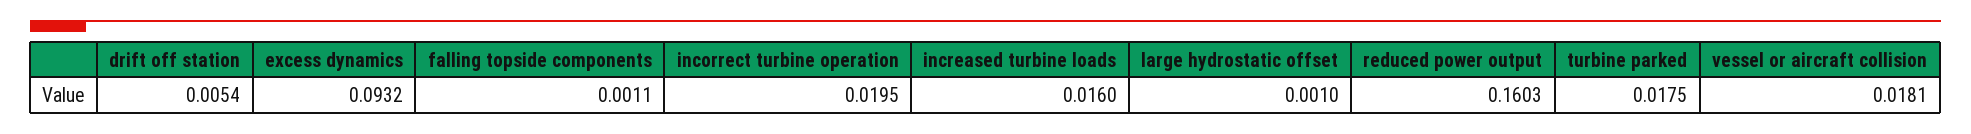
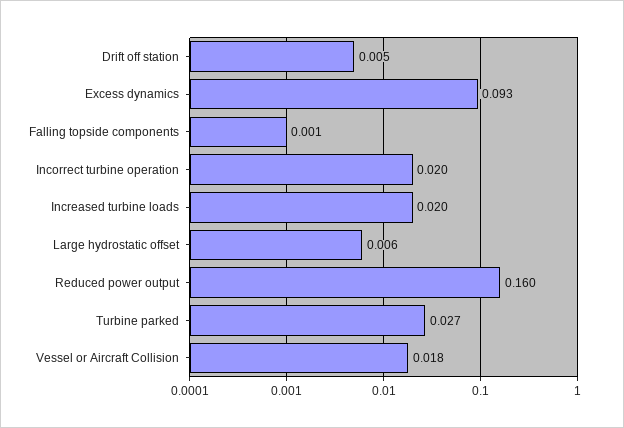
increased turbine loads: 0.016 -> 0.02
large hydrostatic offset: 0.001 -> 0.006
turbine parked: 0.0175 -> 0.027

